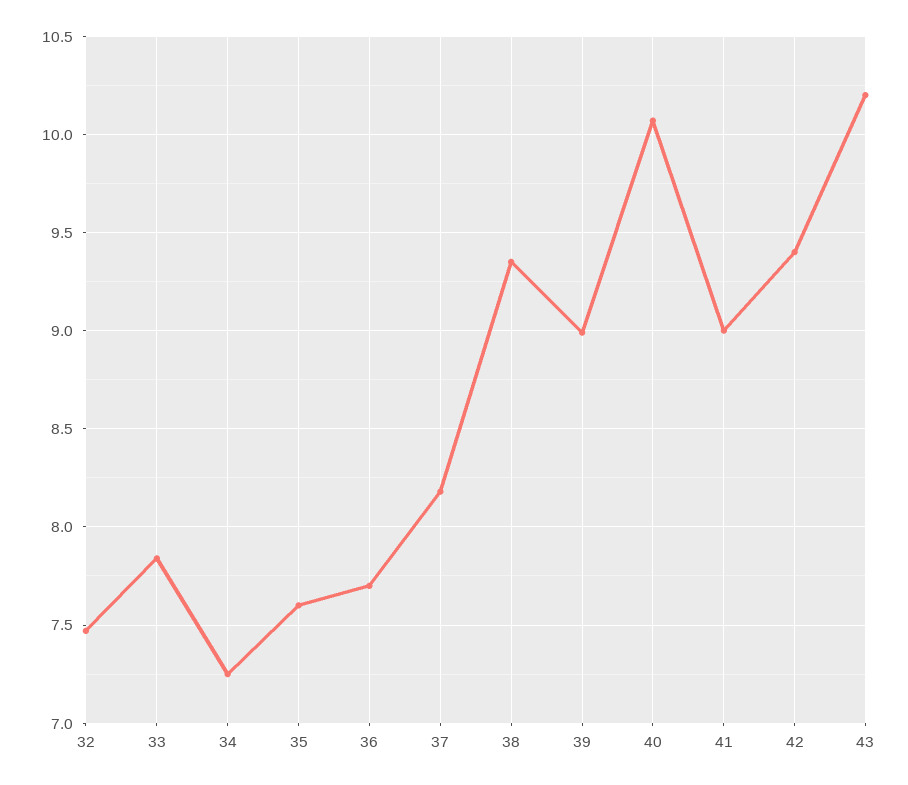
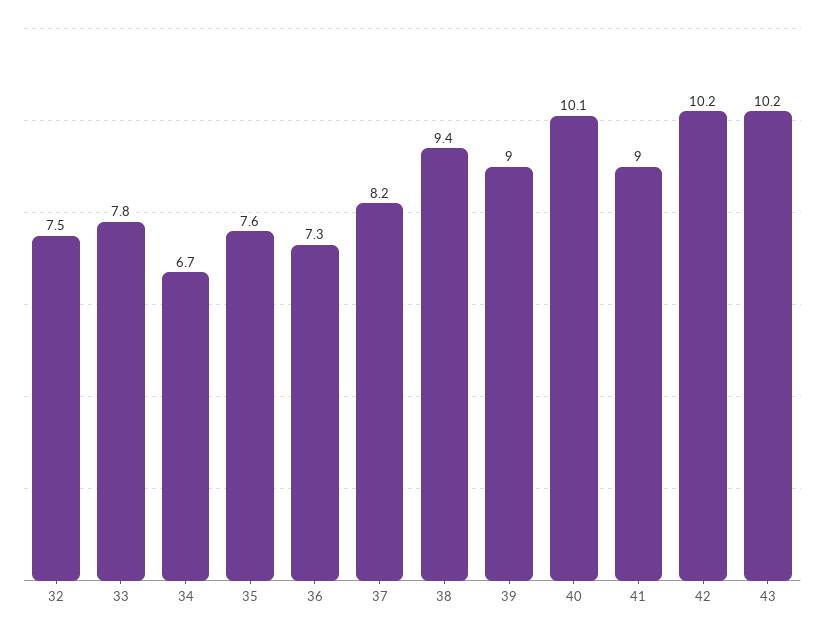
34: 7.25 -> 6.7
36: 7.7 -> 7.3
42: 9.4 -> 10.2

